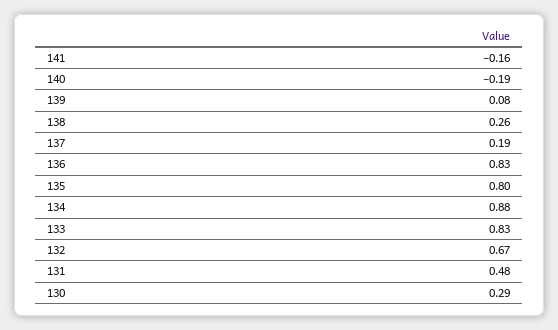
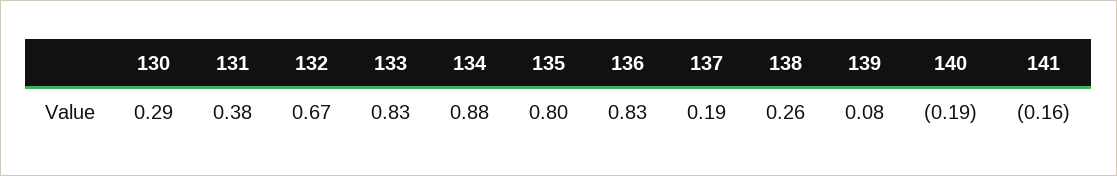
131: 0.48 -> 0.38

